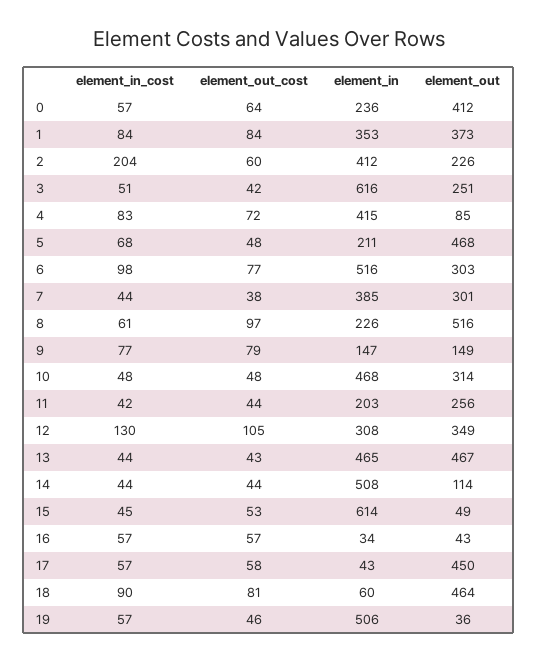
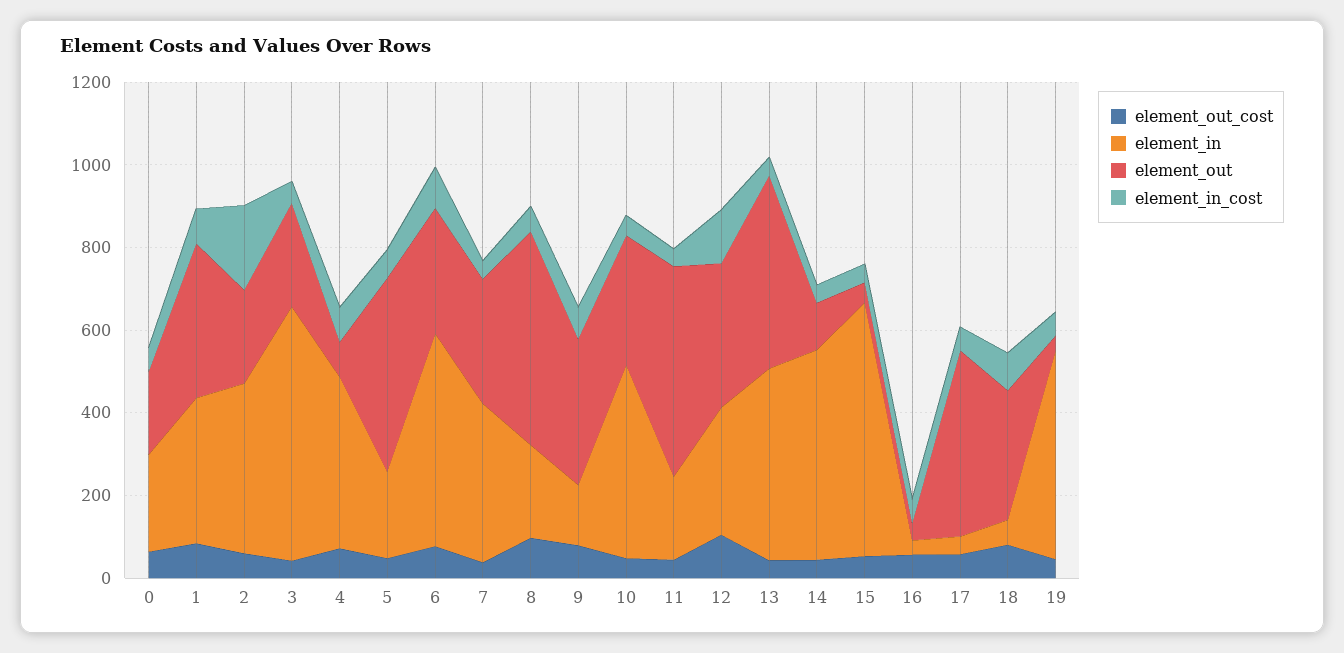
element_out, 0: 412 -> 200
element_out, 9: 149 -> 350
element_out, 11: 256 -> 500
element_out, 18: 464 -> 300

